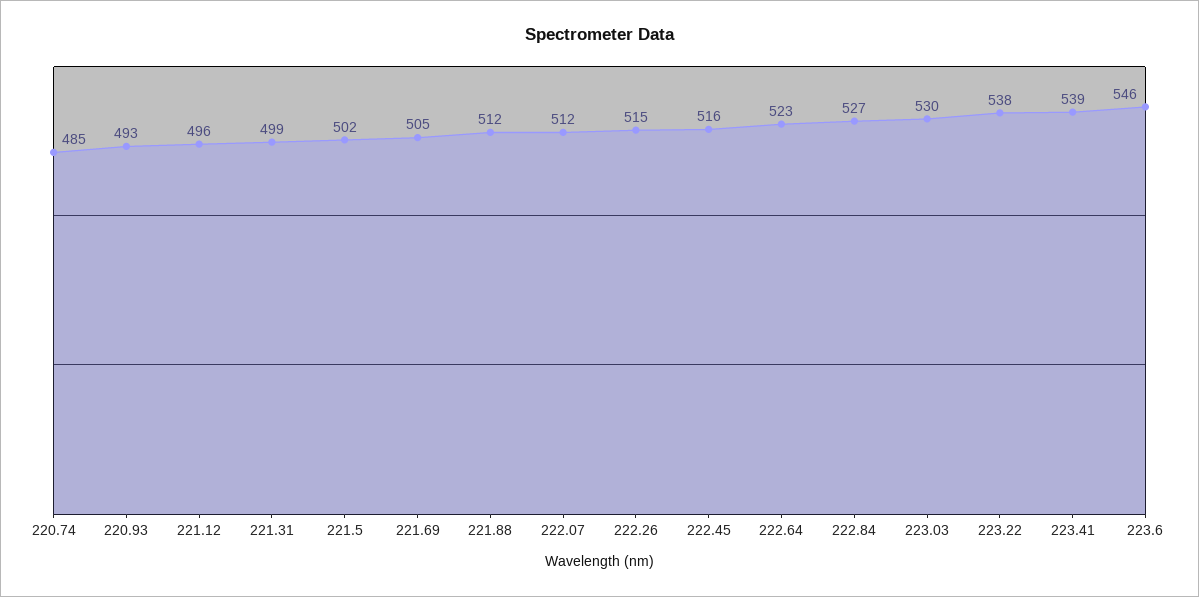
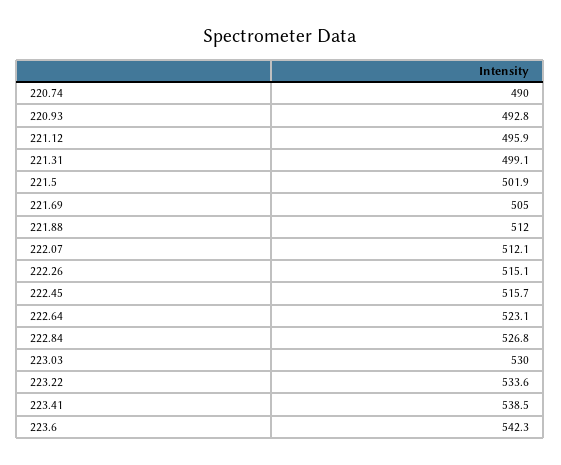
220.74: 485 -> 490
223.22: 538 -> 533.6
223.6: 546 -> 542.3

